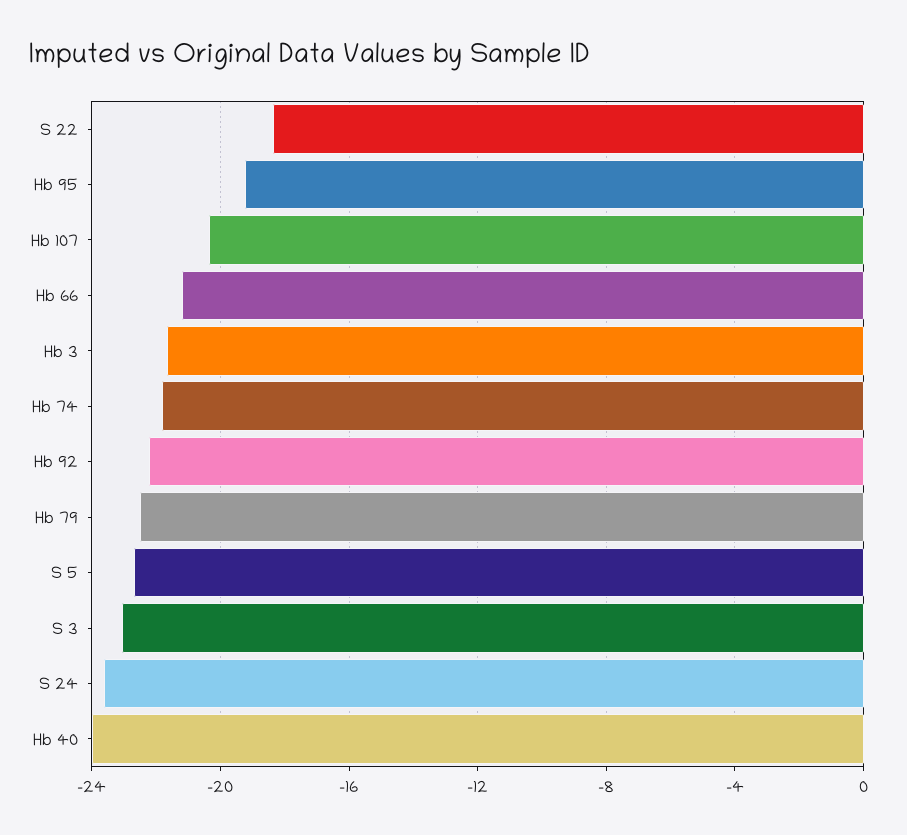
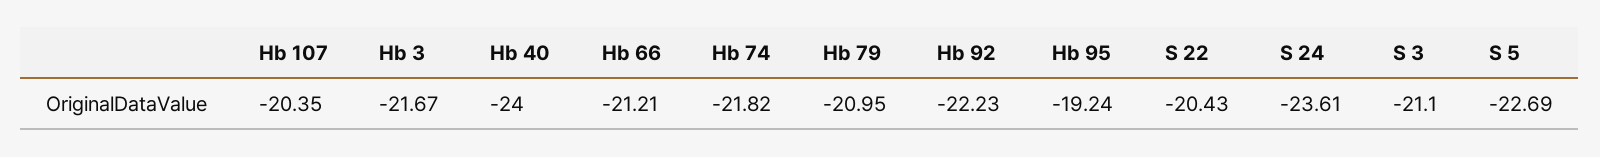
S 22: -18.5 -> -20.43
Hb 79: -22.5 -> -20.95
S 3: -23 -> -21.1

